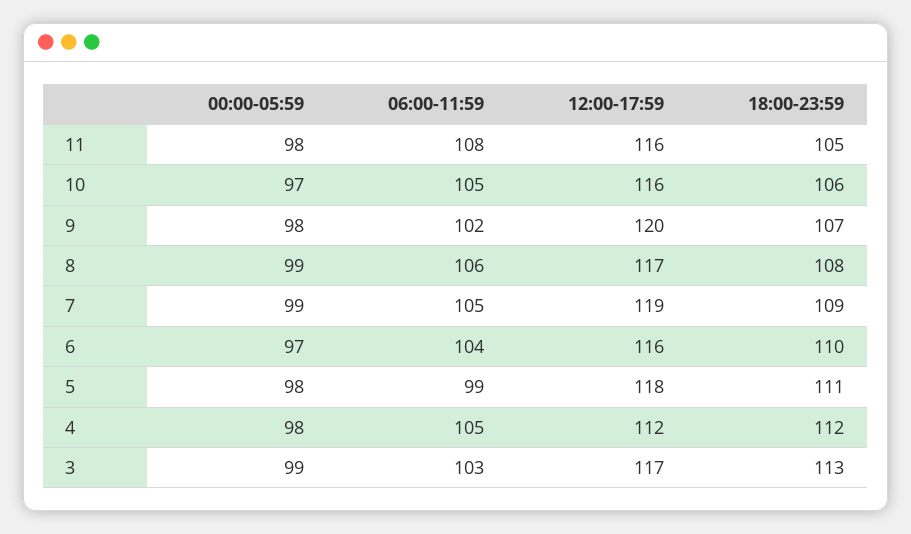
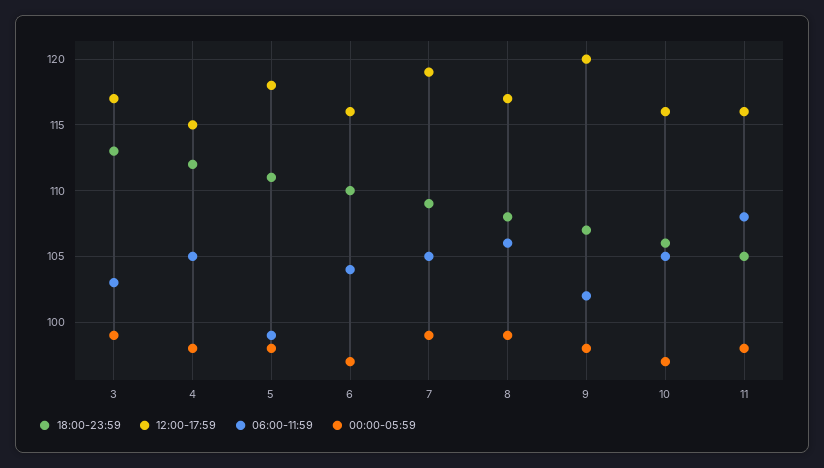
12:00-17:59, 4: 112 -> 115

